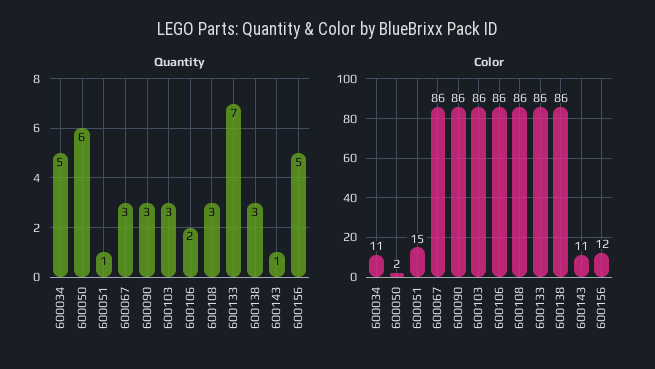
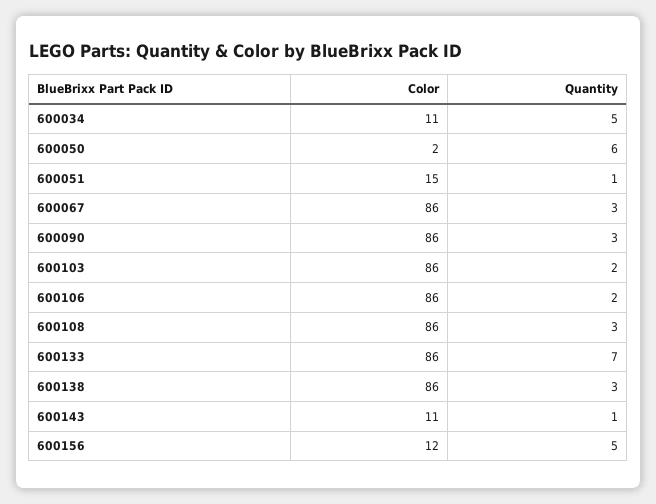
Quantity, 600103: 3 -> 2

